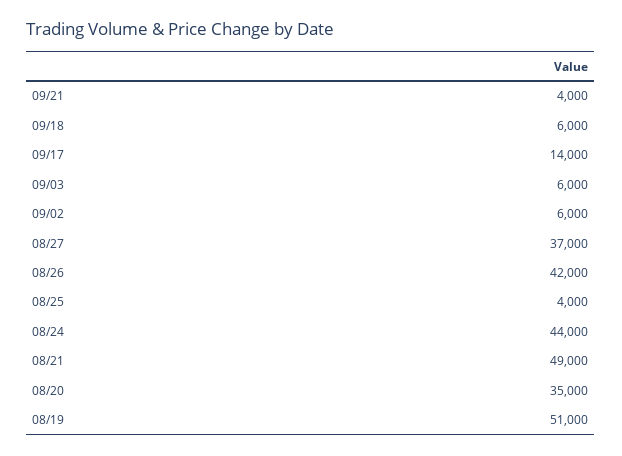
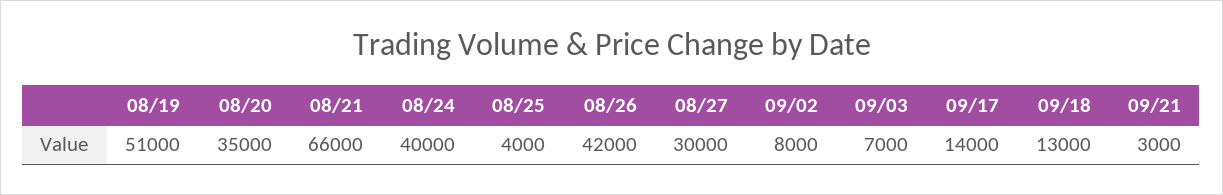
09/21: 4000 -> 3000
09/18: 6000 -> 13000
09/03: 6000 -> 7000
09/02: 6000 -> 8000
08/27: 37000 -> 30000
08/24: 44000 -> 40000
08/21: 49000 -> 66000

